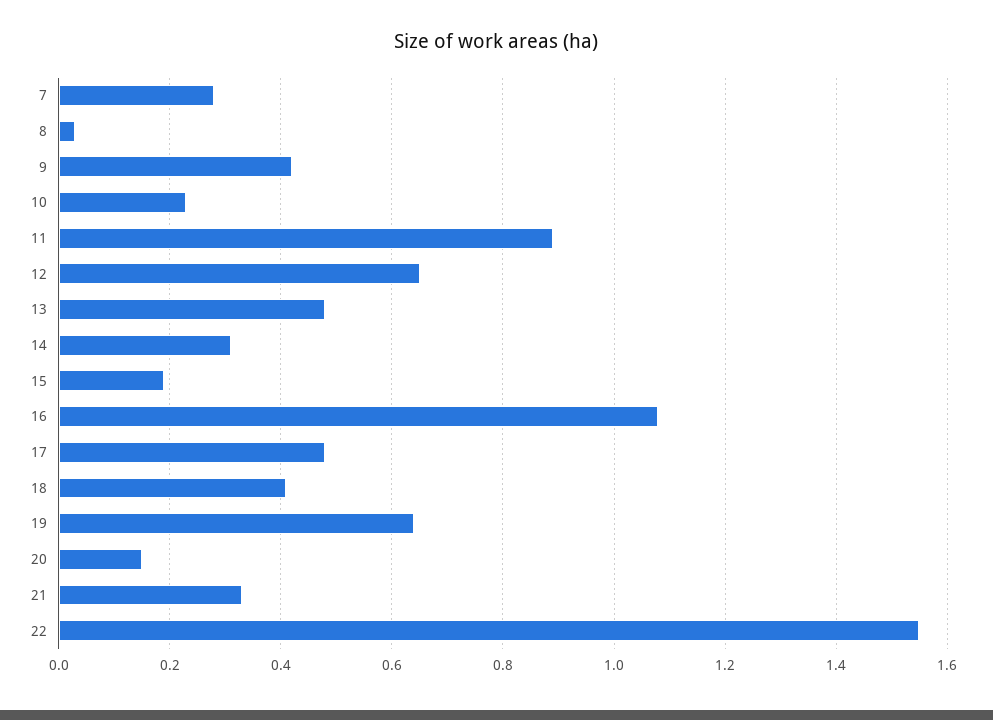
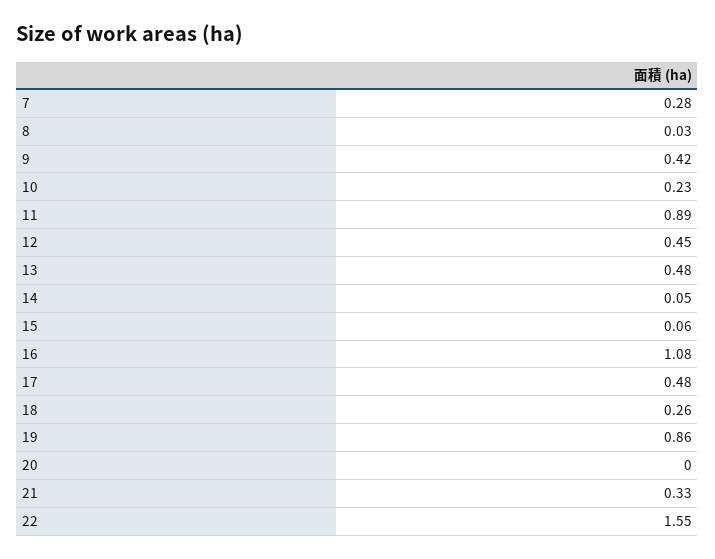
12: 0.65 -> 0.45
14: 0.3 -> 0.05
15: 0.2 -> 0.06
18: 0.4 -> 0.26
19: 0.65 -> 0.86
20: 0.15 -> 0

